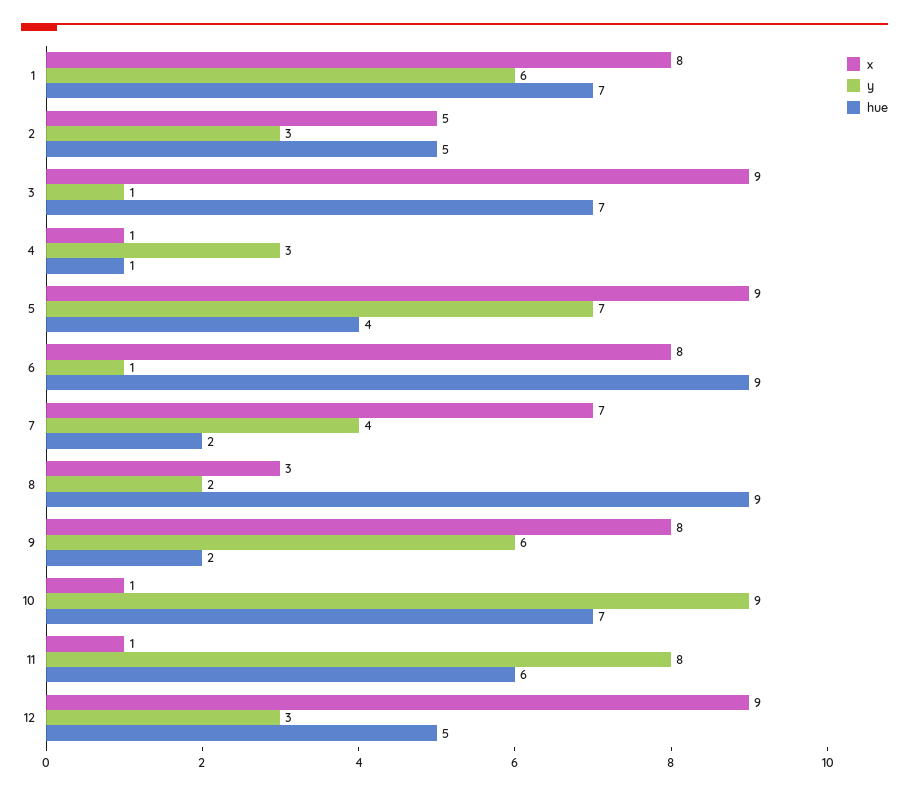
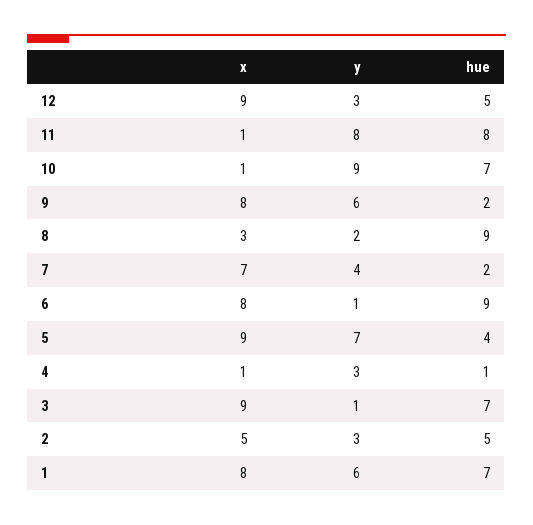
hue, 11: 6 -> 8

